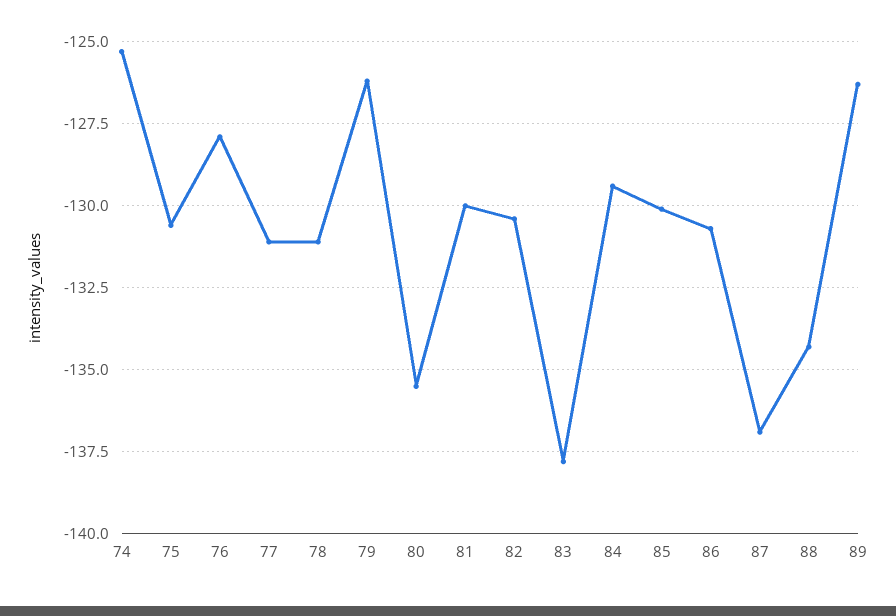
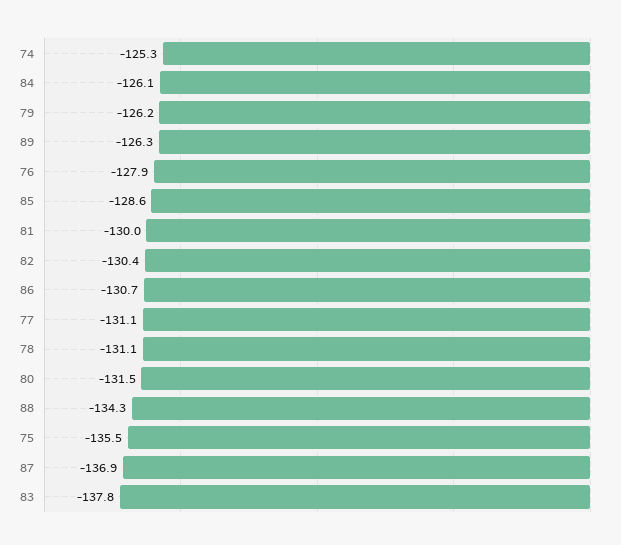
75: -130.5 -> -135.5
80: -135.5 -> -131.5
84: -129.5 -> -126.1
85: -130 -> -128.6

